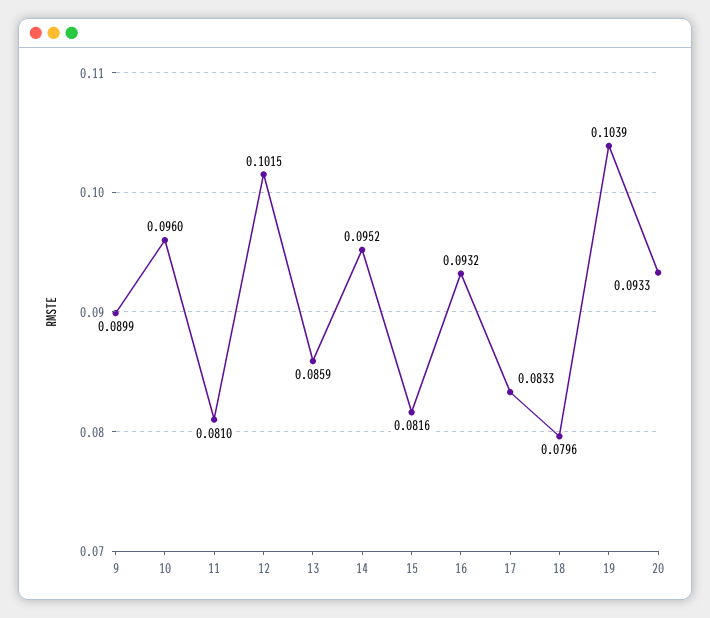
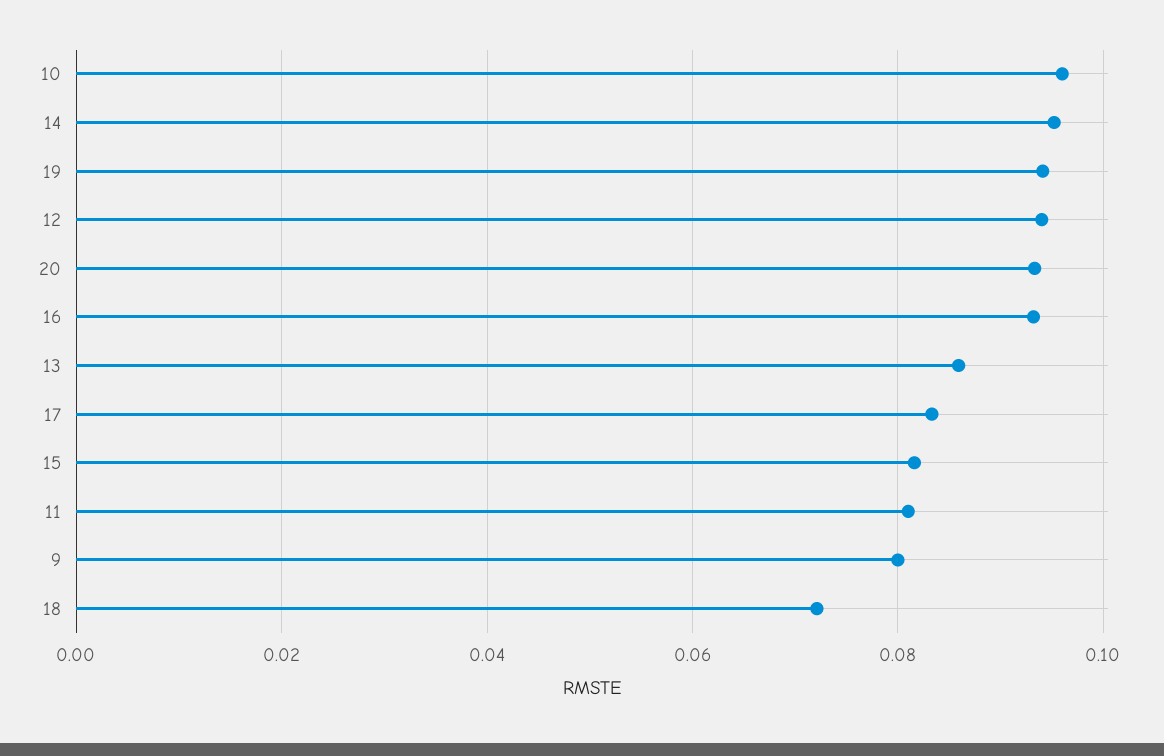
9: 0.0899 -> 0.08
12: 0.1015 -> 0.094
18: 0.0796 -> 0.072
19: 0.1039 -> 0.094

